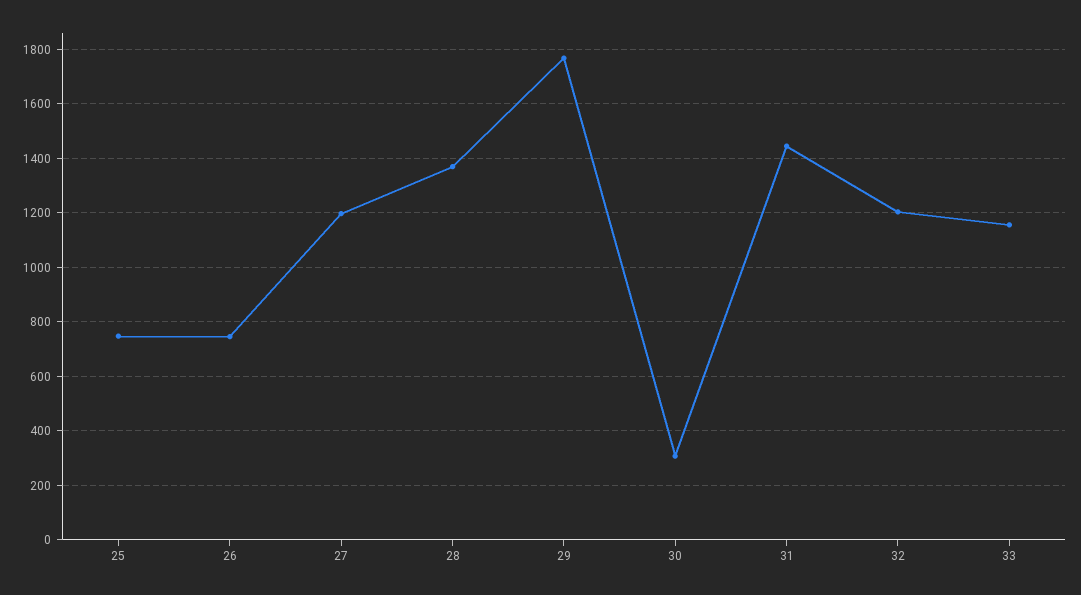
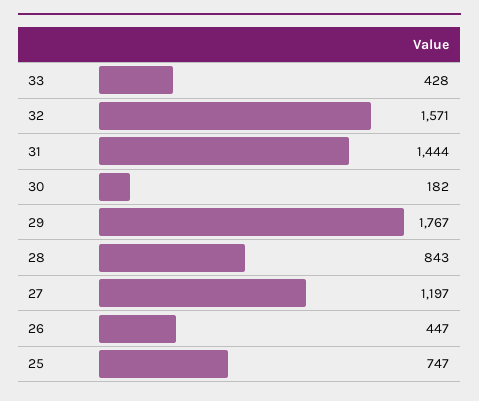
26: 750 -> 447
28: 1375 -> 843
30: 300 -> 182
32: 1200 -> 1571
33: 1150 -> 428

